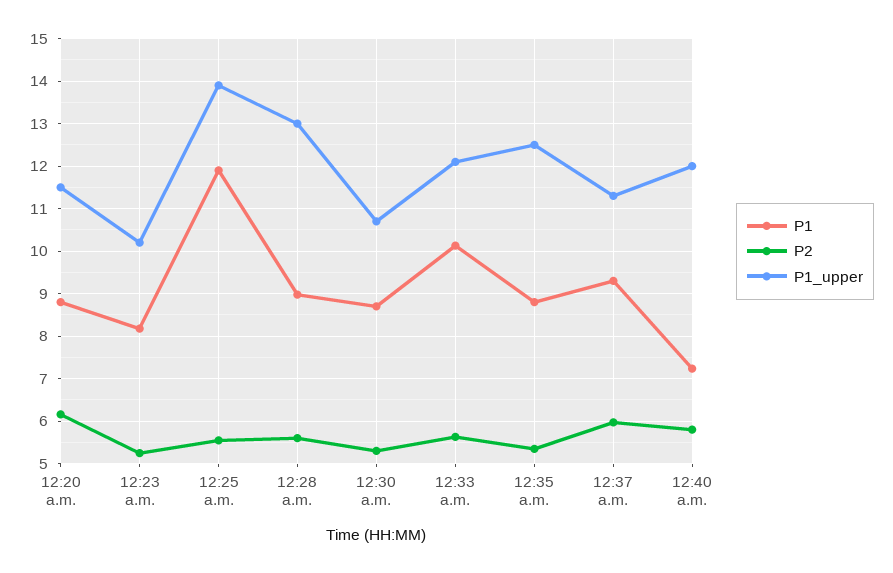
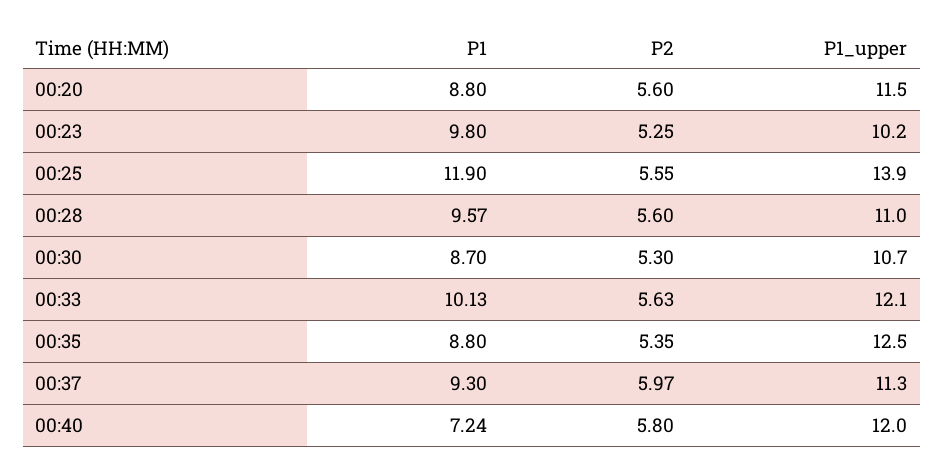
P2, 12:20 a.m.: 6.2 -> 5.6
P1, 12:23 a.m.: 8.2 -> 9.8
P1, 12:28 a.m.: 9 -> 9.57
P1_upper, 12:28 a.m.: 13 -> 11

